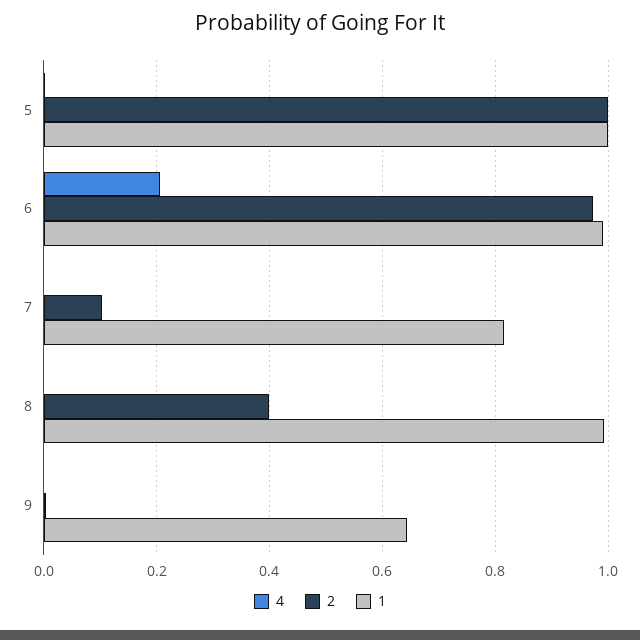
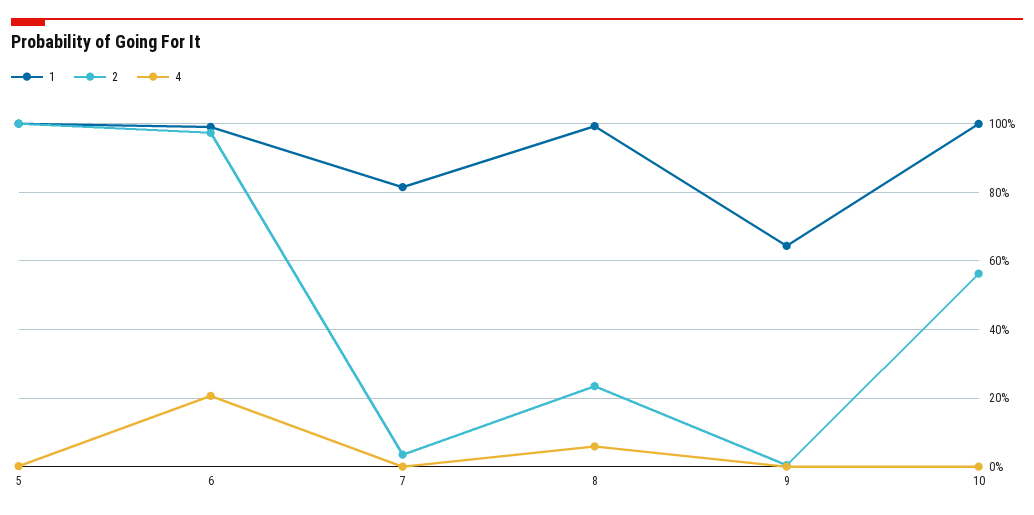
2, 7: 0.1 -> 0.04
4, 8: 0 -> 0.06
2, 8: 0.4 -> 0.24
1, 10: none -> 1
2, 10: none -> 0.56
4, 10: none -> 0

